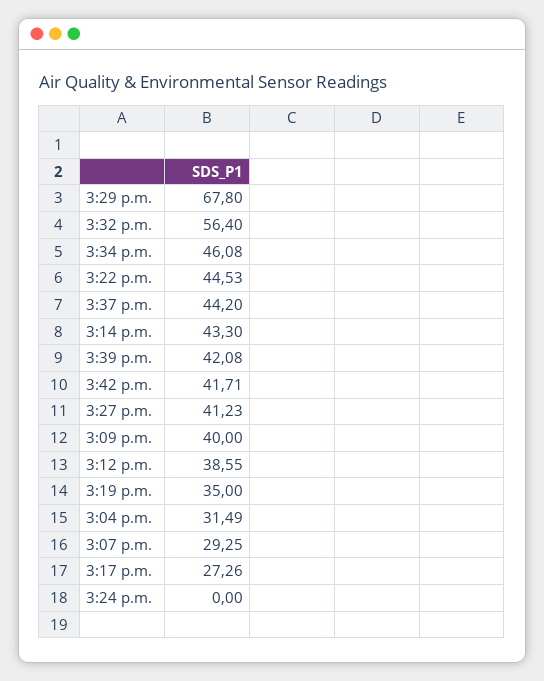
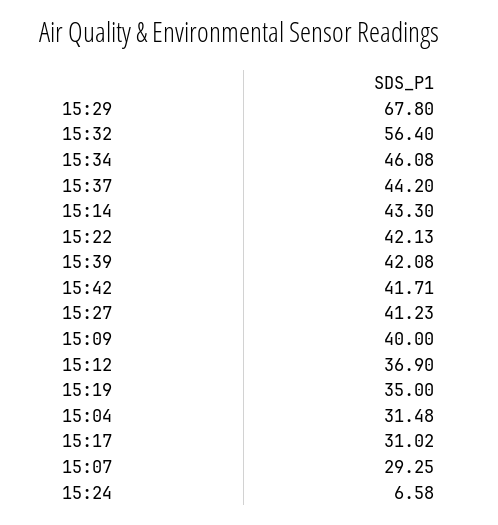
3:22 p.m.: 44.53 -> 42.13
3:12 p.m.: 38.55 -> 36.9
3:04 p.m.: 31.49 -> 31.48
3:17 p.m.: 27.26 -> 31.02
3:24 p.m.: 0 -> 6.58

